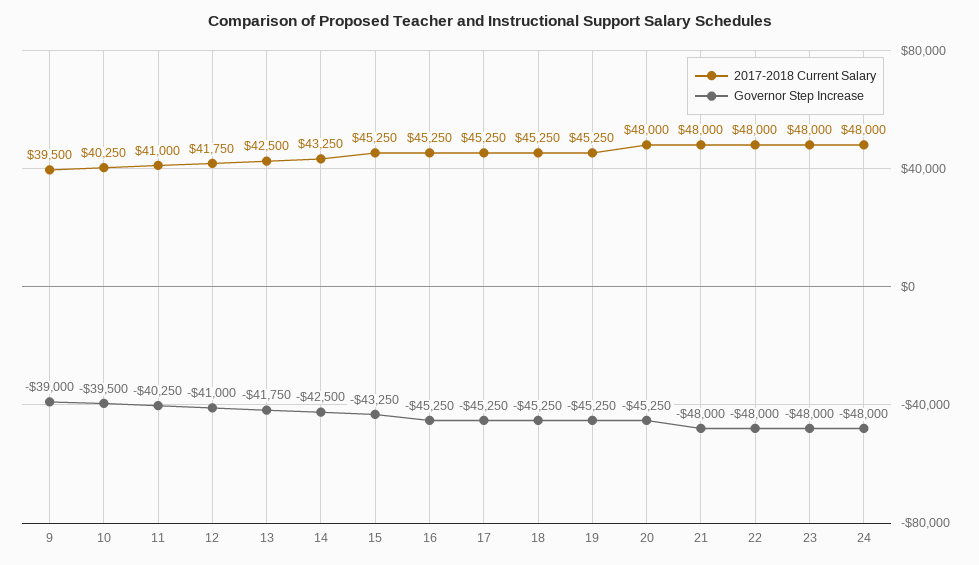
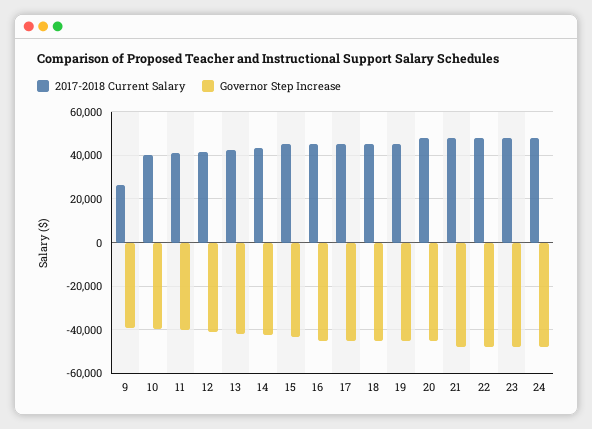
2017-2018 Current Salary, 9: 39500 -> 25000

